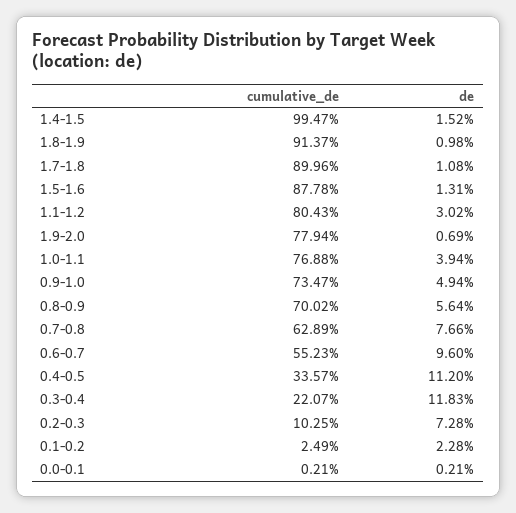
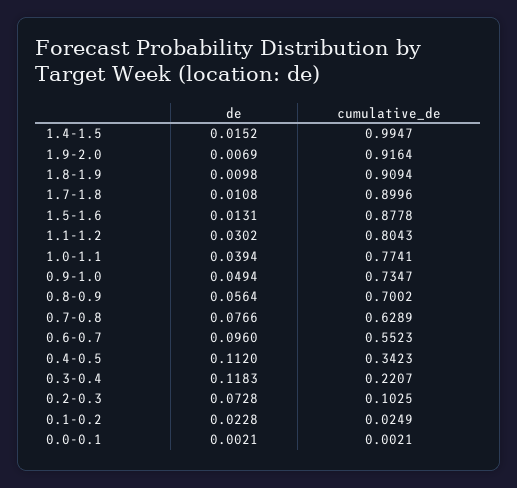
cumulative_de, 1.8-1.9: 0.9137 -> 0.9094
cumulative_de, 1.9-2.0: 0.7794 -> 0.9164
cumulative_de, 1.0-1.1: 0.7688 -> 0.7741
cumulative_de, 0.4-0.5: 0.3357 -> 0.3423

